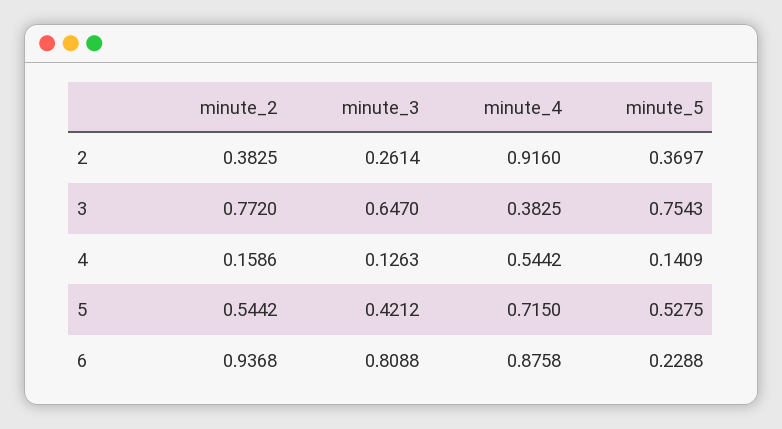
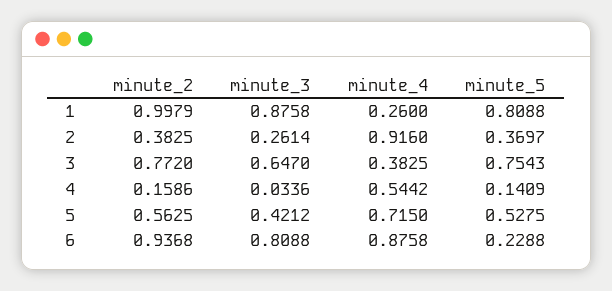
minute_3, 4: 0.1263 -> 0.0336
minute_2, 5: 0.5442 -> 0.5625
minute_2, 1: none -> 0.9979
minute_3, 1: none -> 0.8758
minute_4, 1: none -> 0.26
minute_5, 1: none -> 0.8088

